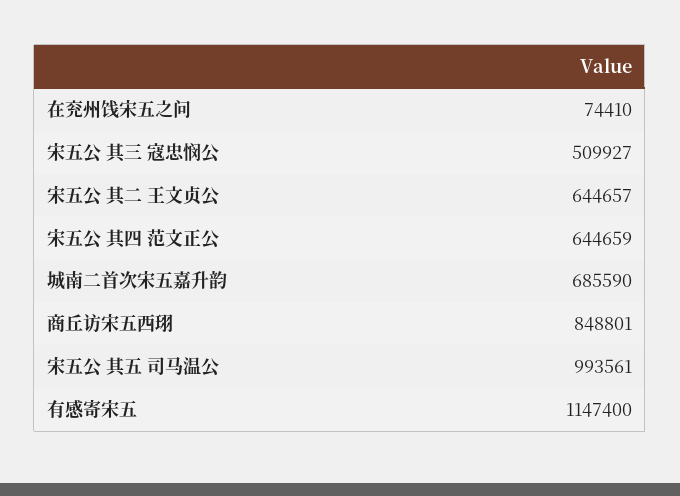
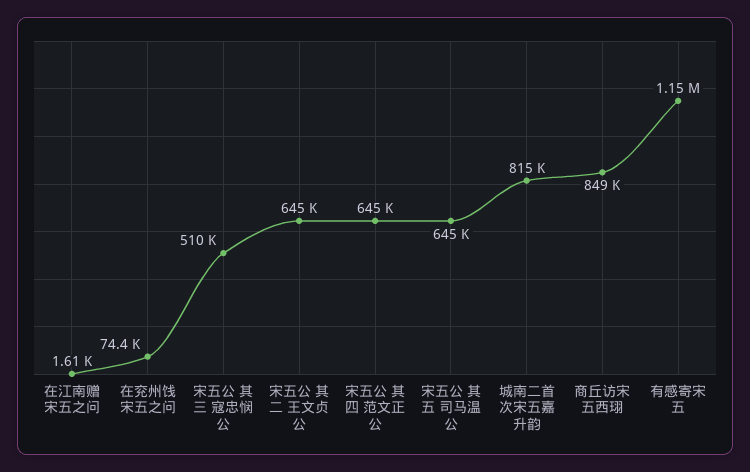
城南二首次宋五嘉升韵: 685590 -> 815000
宋五公 其五 司马温公: 993561 -> 645000
在江南赠宋五之问: none -> 1610

